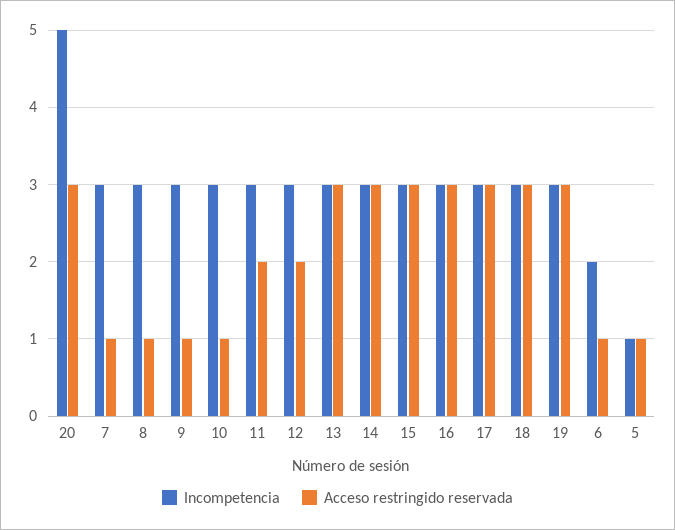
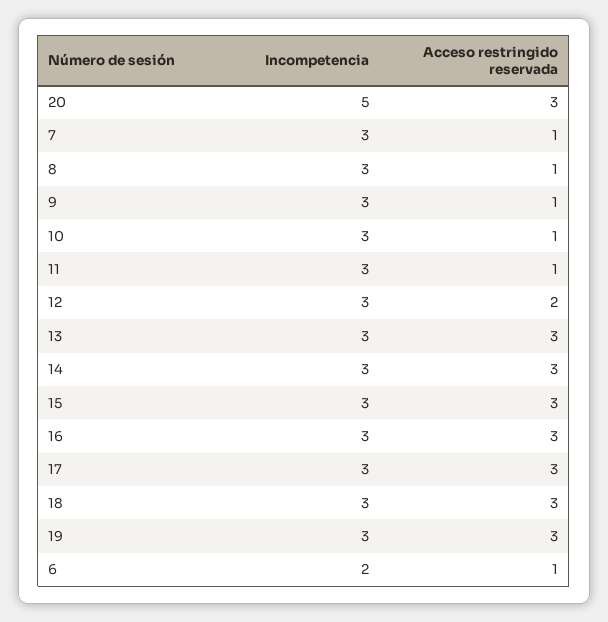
Acceso restringido reservada, 11: 2 -> 1
Incompetencia, 5: 1 -> none
Acceso restringido reservada, 5: 1 -> none

